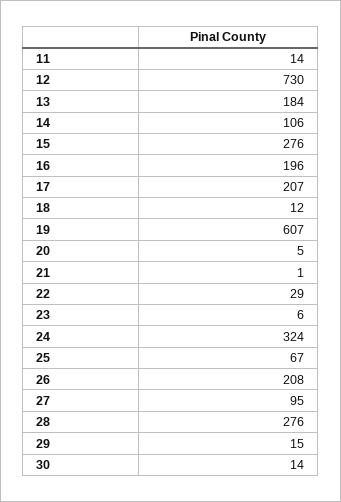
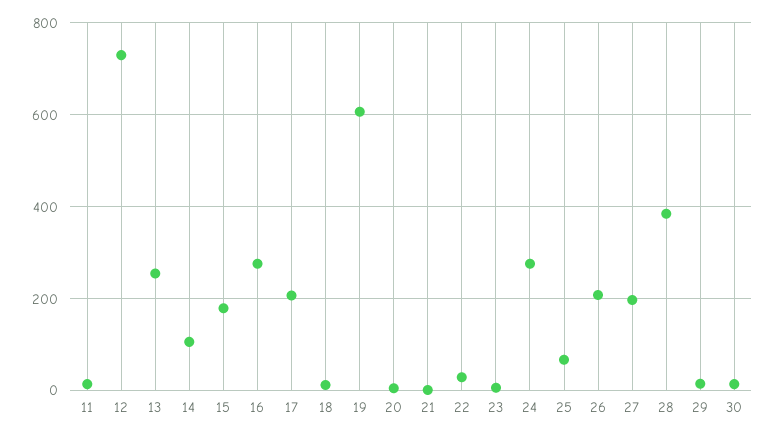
13: 184 -> 260
15: 276 -> 180
16: 196 -> 280
24: 324 -> 280
27: 95 -> 200
28: 276 -> 380

